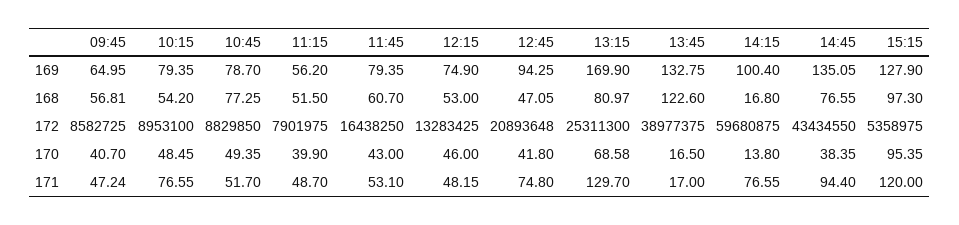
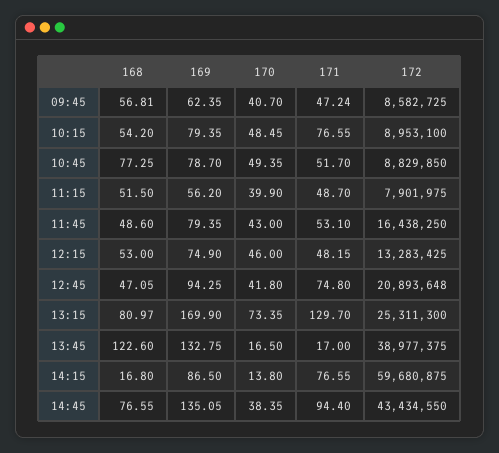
09:45, 169: 64.95 -> 62.35
14:15, 169: 100.4 -> 86.5
15:15, 169: 127.9 -> none
11:45, 168: 60.7 -> 48.6
15:15, 168: 97.3 -> none
15:15, 172: 5358975 -> none
13:15, 170: 68.58 -> 73.35
15:15, 170: 95.35 -> none
15:15, 171: 120 -> none

